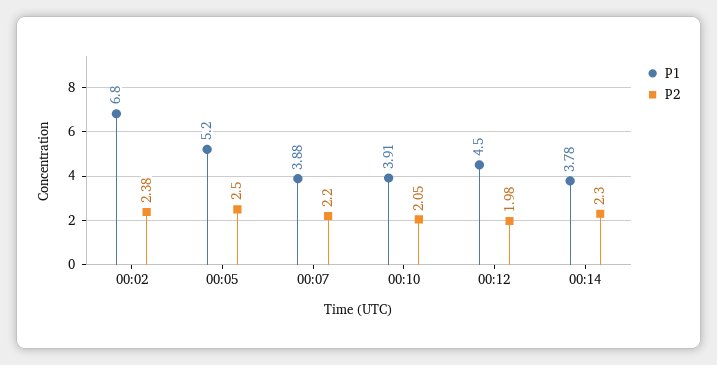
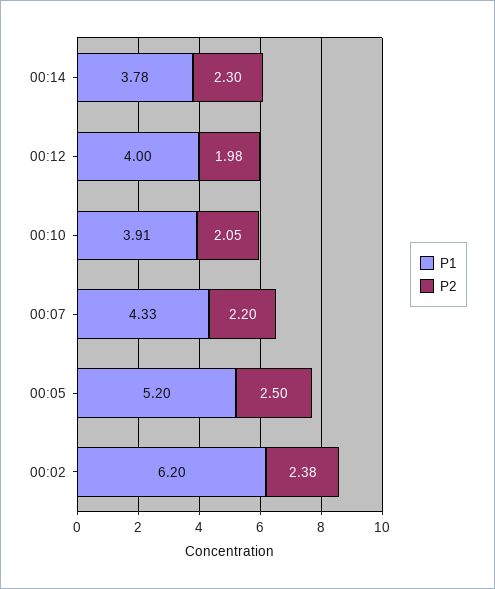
P1, 00:02: 6.8 -> 6.2
P1, 00:07: 3.88 -> 4.33
P1, 00:12: 4.5 -> 4

